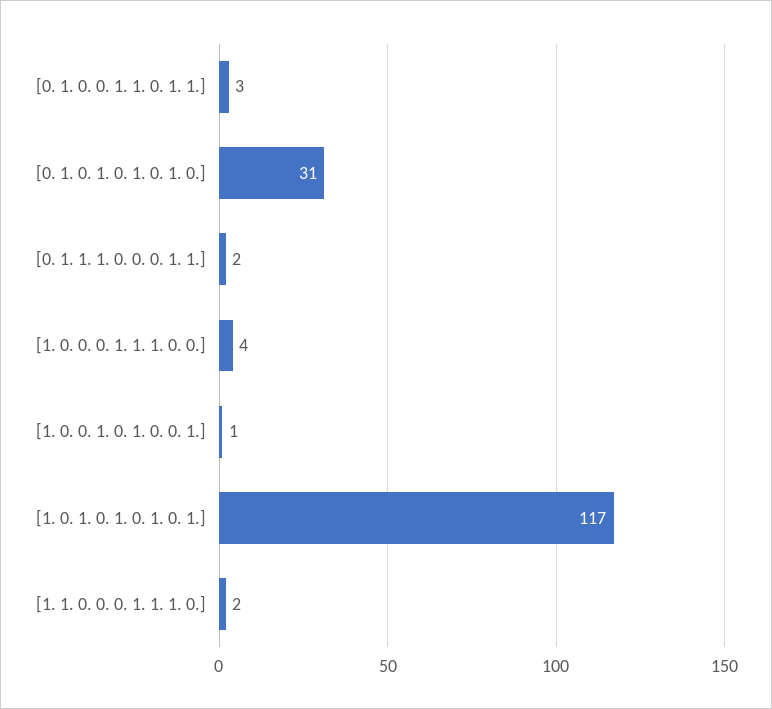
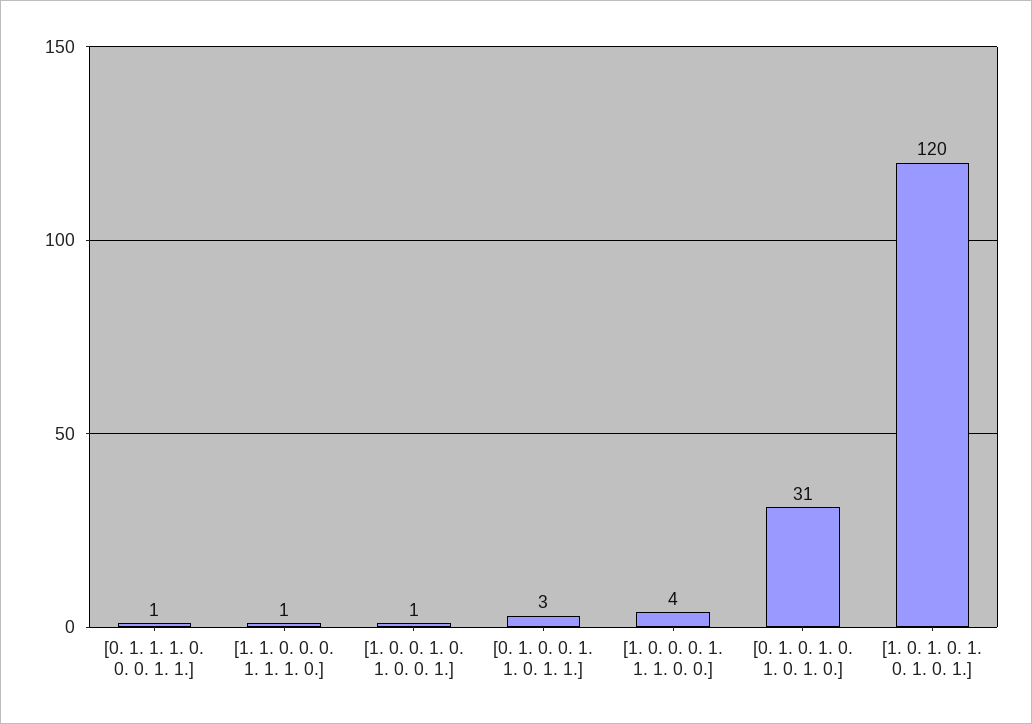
[0. 1. 1. 1. 0. 0. 0. 1. 1.]: 2 -> 1
[1. 0. 1. 0. 1. 0. 1. 0. 1.]: 117 -> 120
[1. 1. 0. 0. 0. 1. 1. 1. 0.]: 2 -> 1

